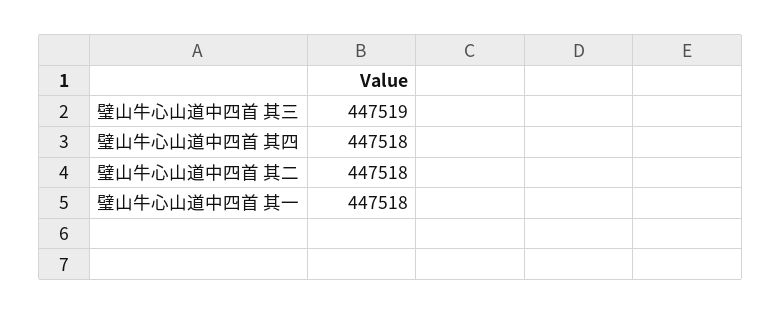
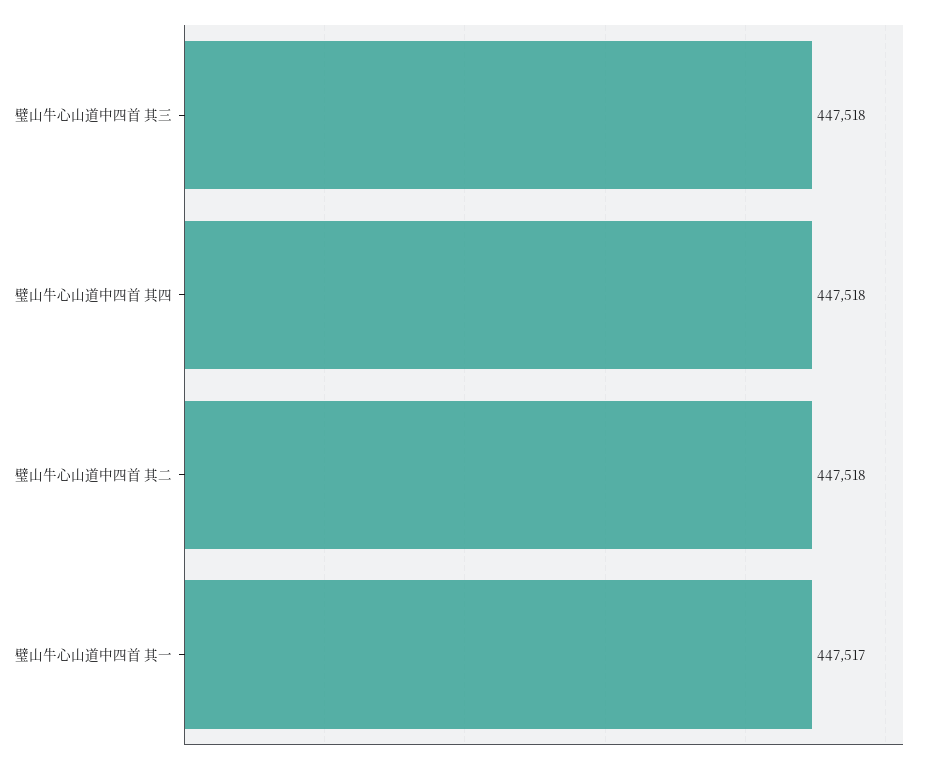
璧山牛心山道中四首 其三: 447519 -> 447518
璧山牛心山道中四首 其一: 447518 -> 447517

